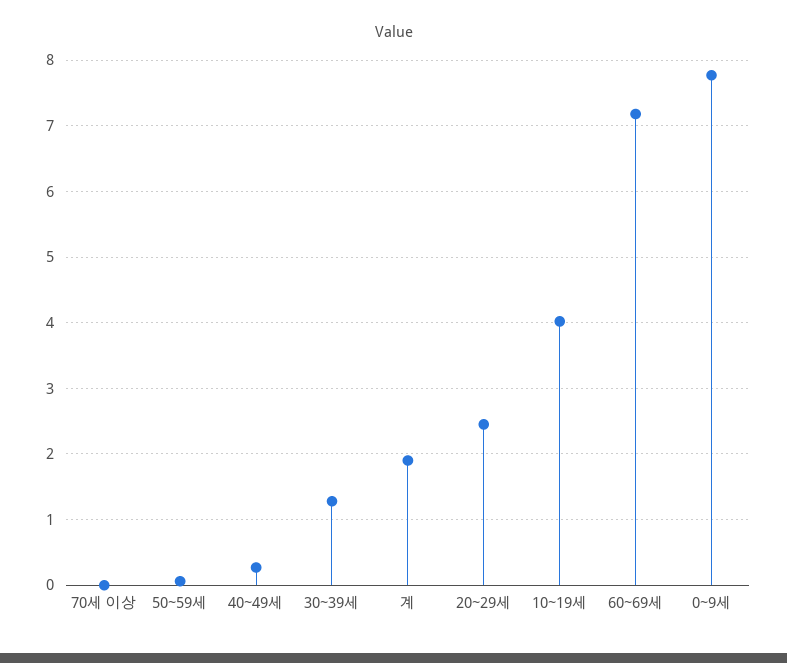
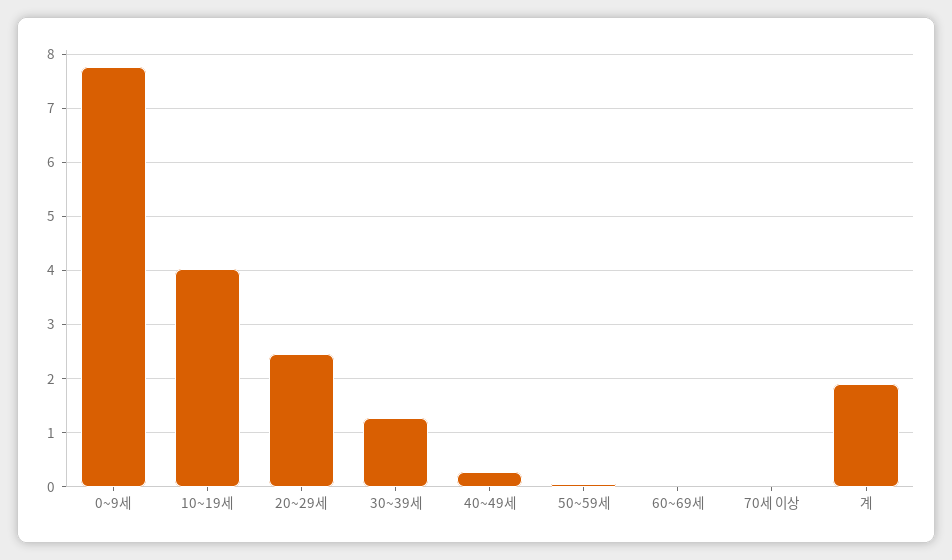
60~69세: 7.2 -> 0

